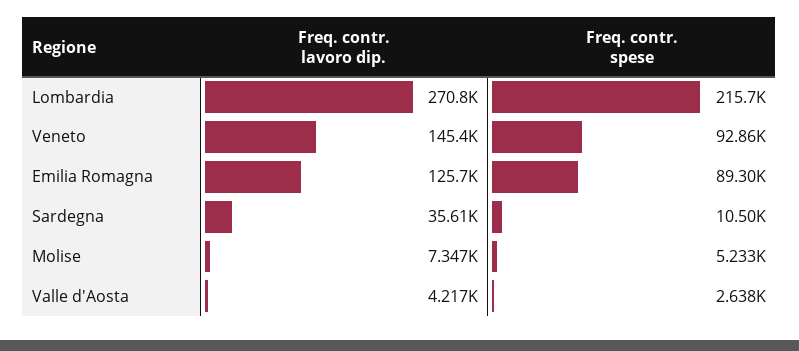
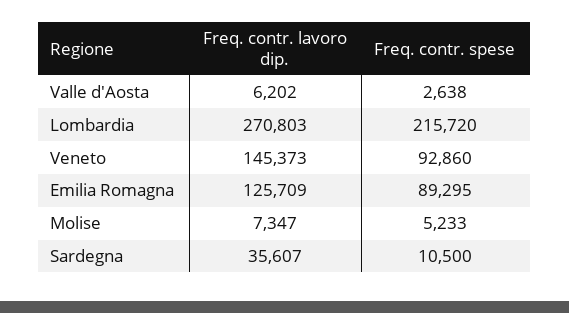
Freq. contr. lavoro dip., Valle d'Aosta: 4217 -> 6202

